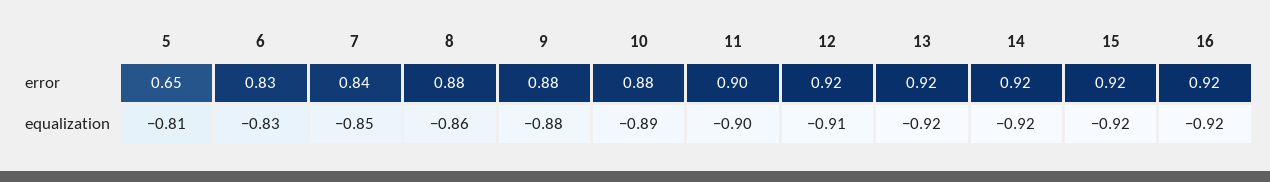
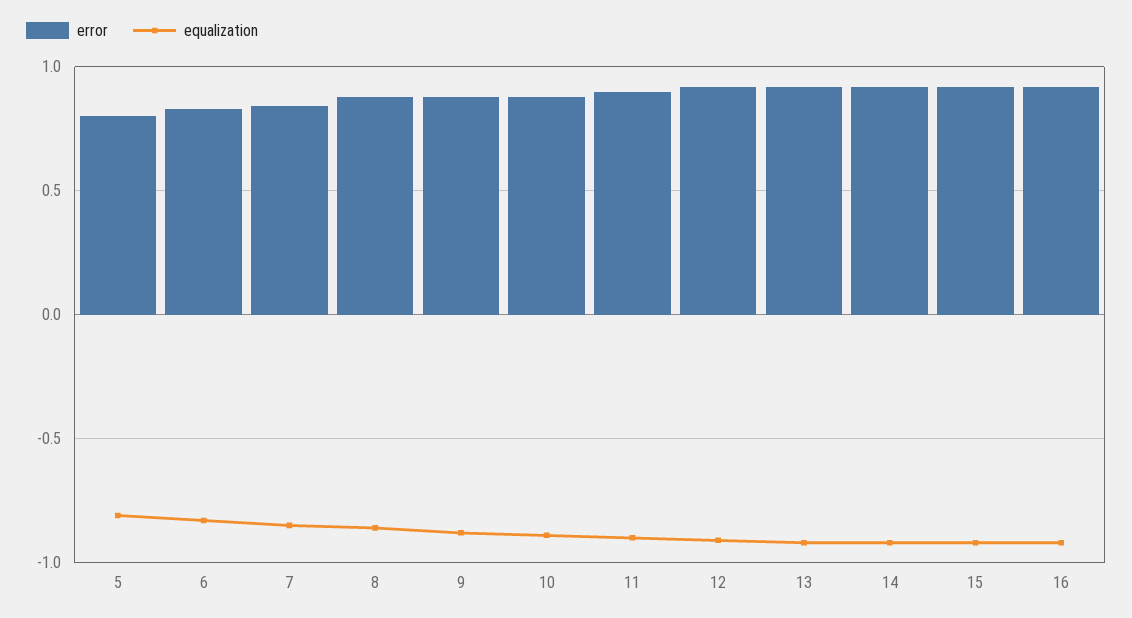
error, 5: 0.65 -> 0.8

